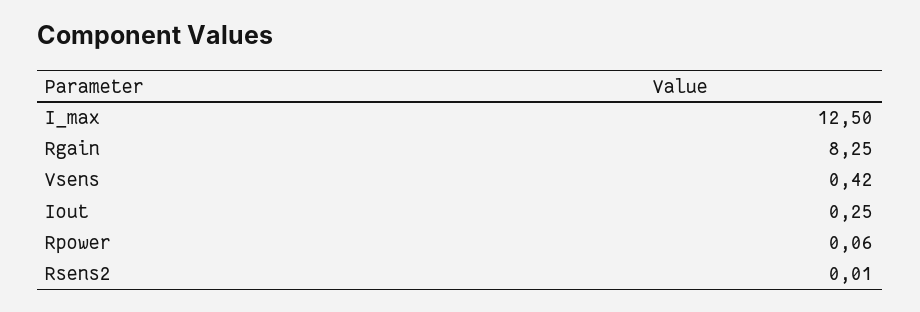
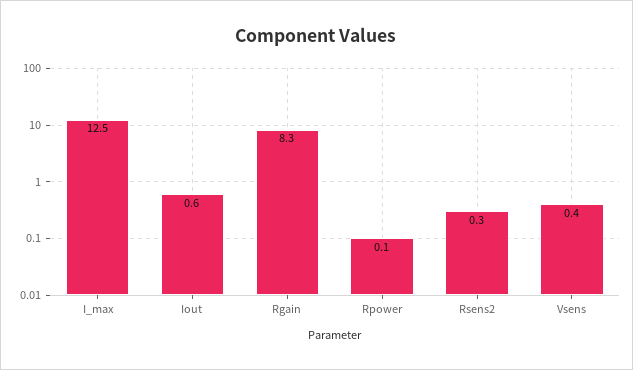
Iout: 0.25 -> 0.6
Rsens2: 0.01 -> 0.3

